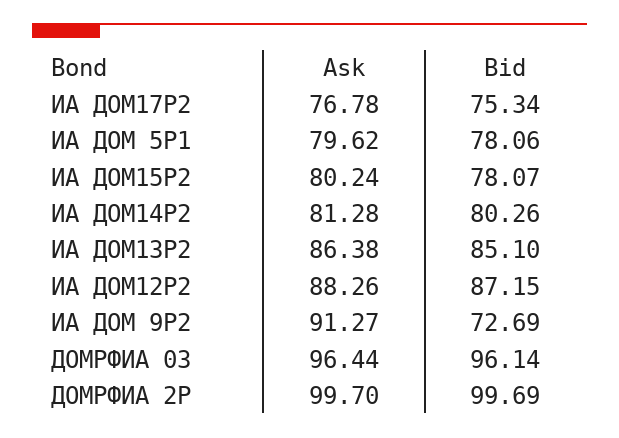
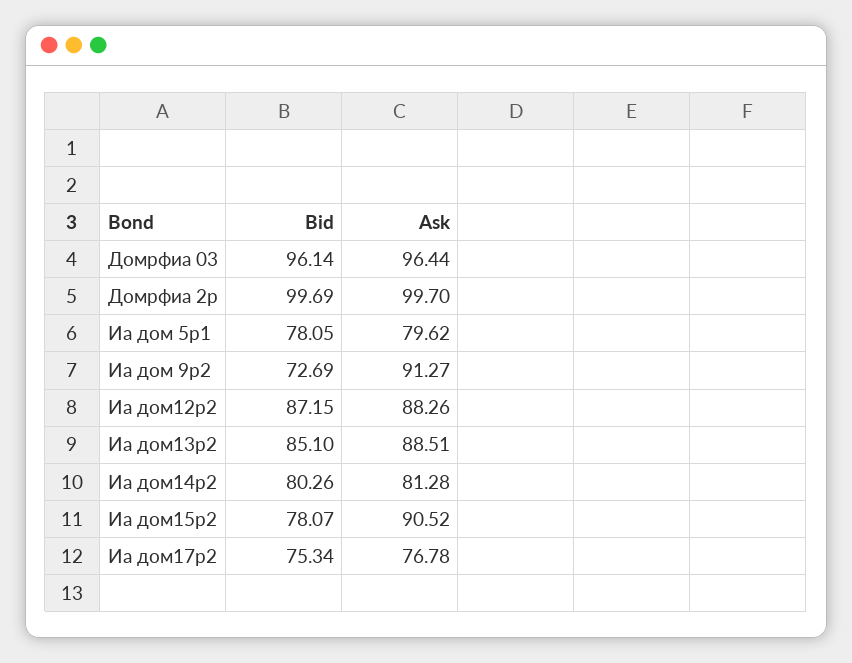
Bid, ИА ДОМ 5P1: 78.06 -> 78.05
Ask, ИА ДОМ15P2: 80.24 -> 90.52
Ask, ИА ДОМ13P2: 86.38 -> 88.51

